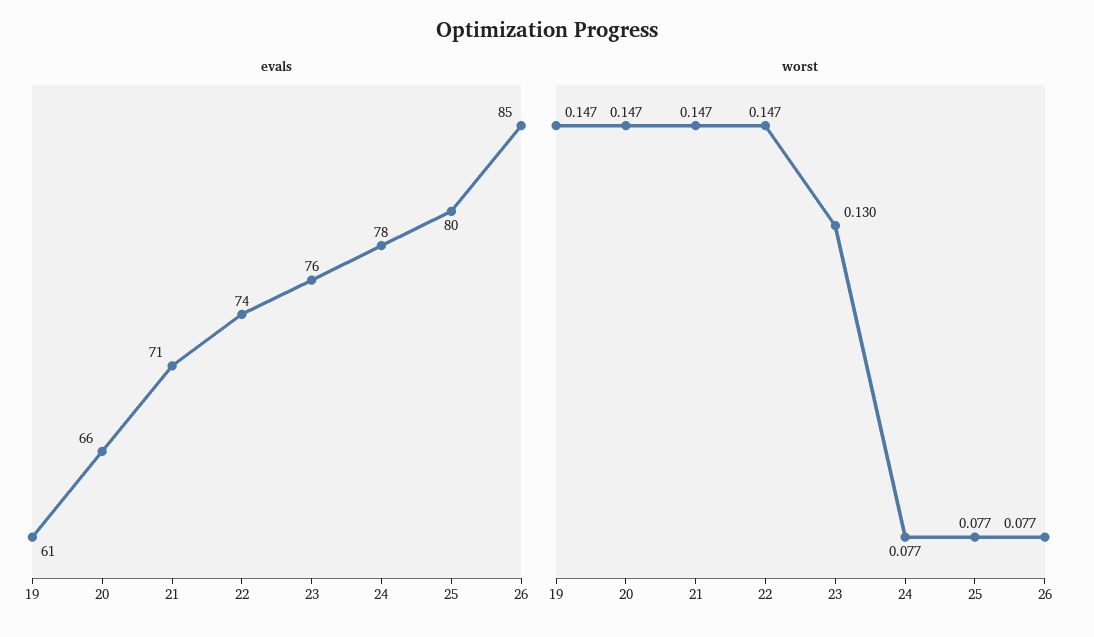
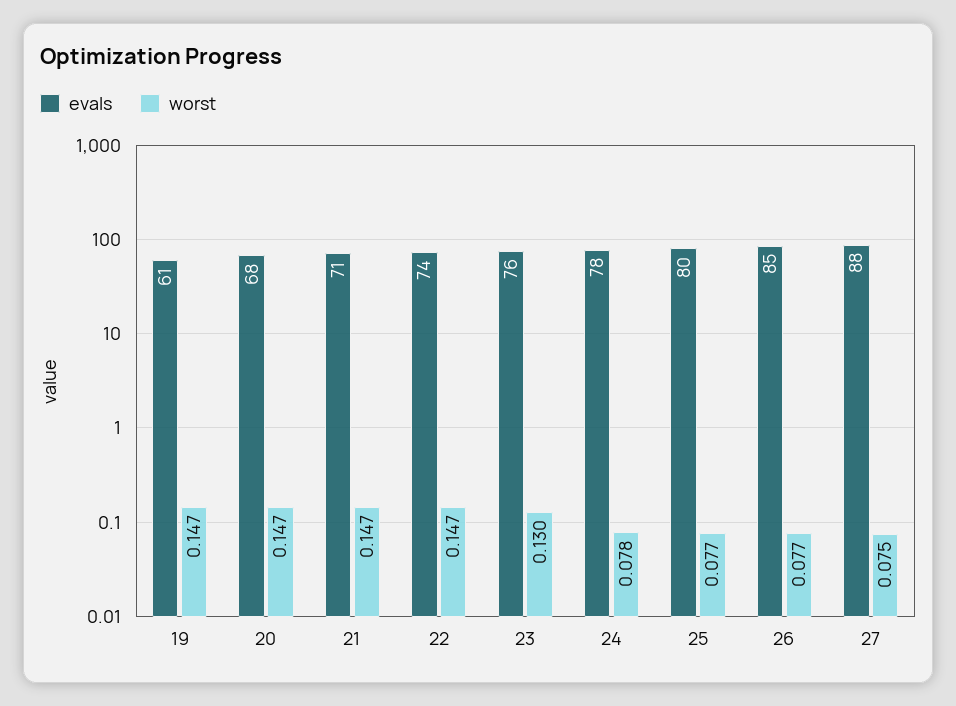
evals, 20: 66 -> 68
worst, 24: 0.077 -> 0.078
evals, 27: none -> 88
worst, 27: none -> 0.075

